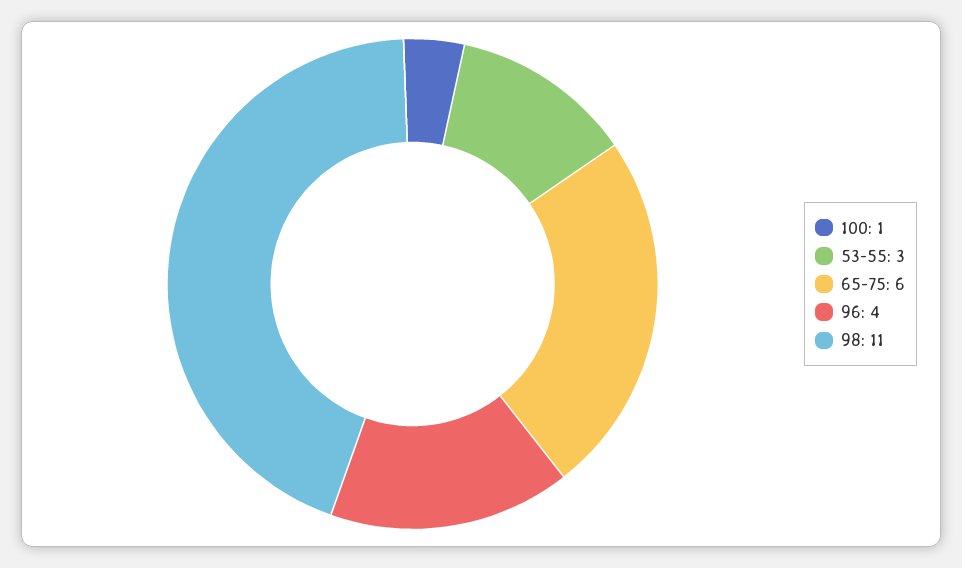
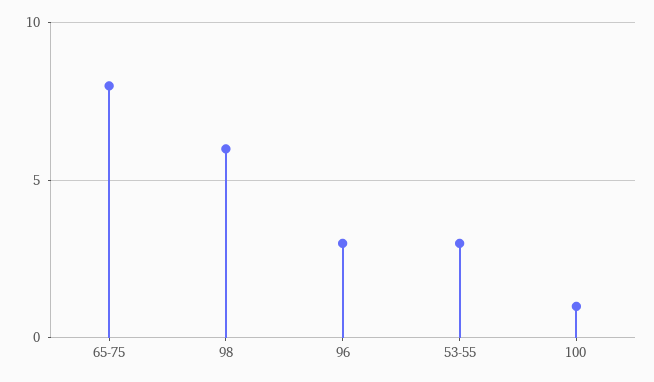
65-75: 6 -> 8
96: 4 -> 3
98: 11 -> 6

